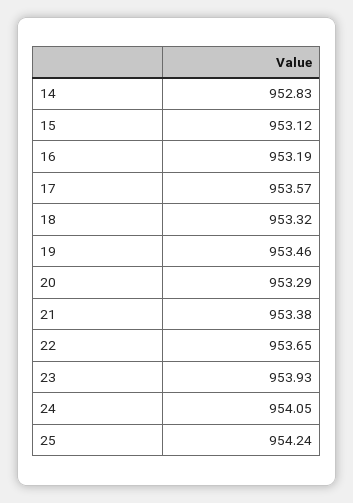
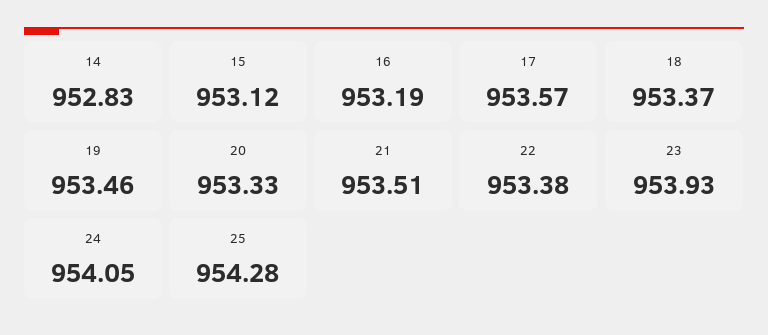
18: 953.32 -> 953.37
20: 953.29 -> 953.33
21: 953.38 -> 953.51
22: 953.65 -> 953.38
25: 954.24 -> 954.28

